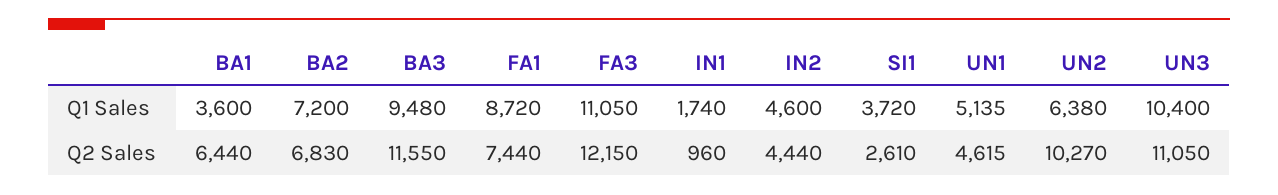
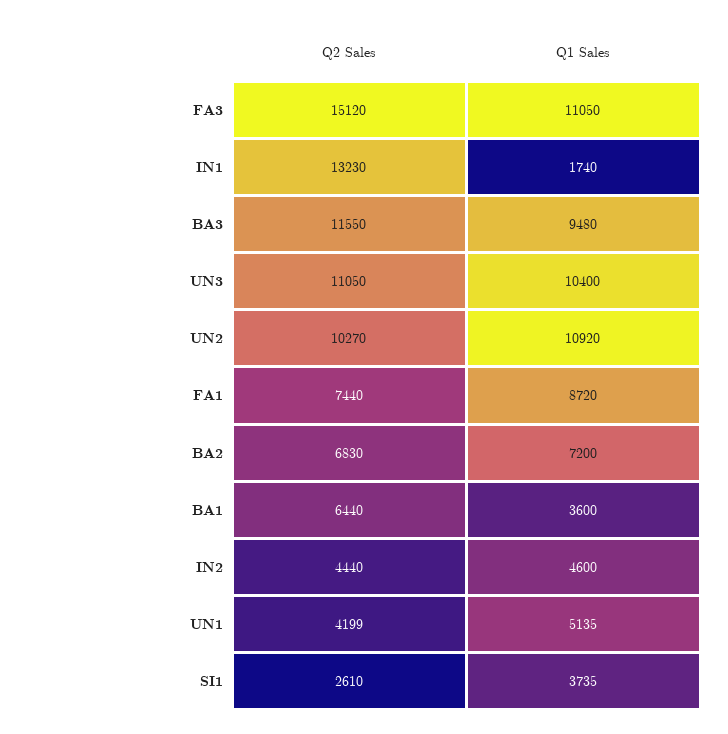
SI1, Q1 Sales: 3720 -> 3735
UN2, Q1 Sales: 6380 -> 10920
FA3, Q2 Sales: 12150 -> 15120
IN1, Q2 Sales: 960 -> 13230
UN1, Q2 Sales: 4615 -> 4199

